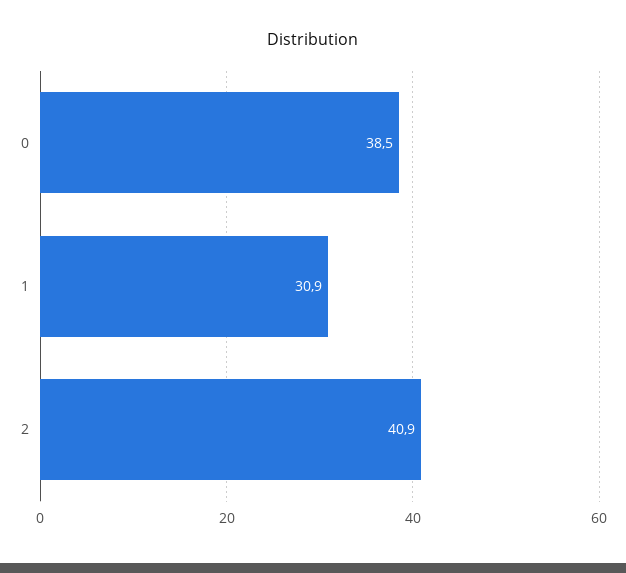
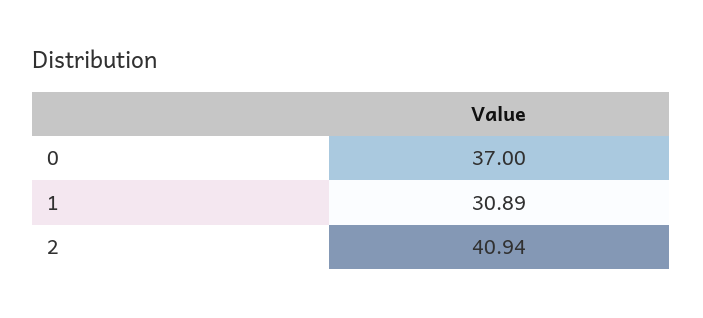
0: 38.5 -> 37

